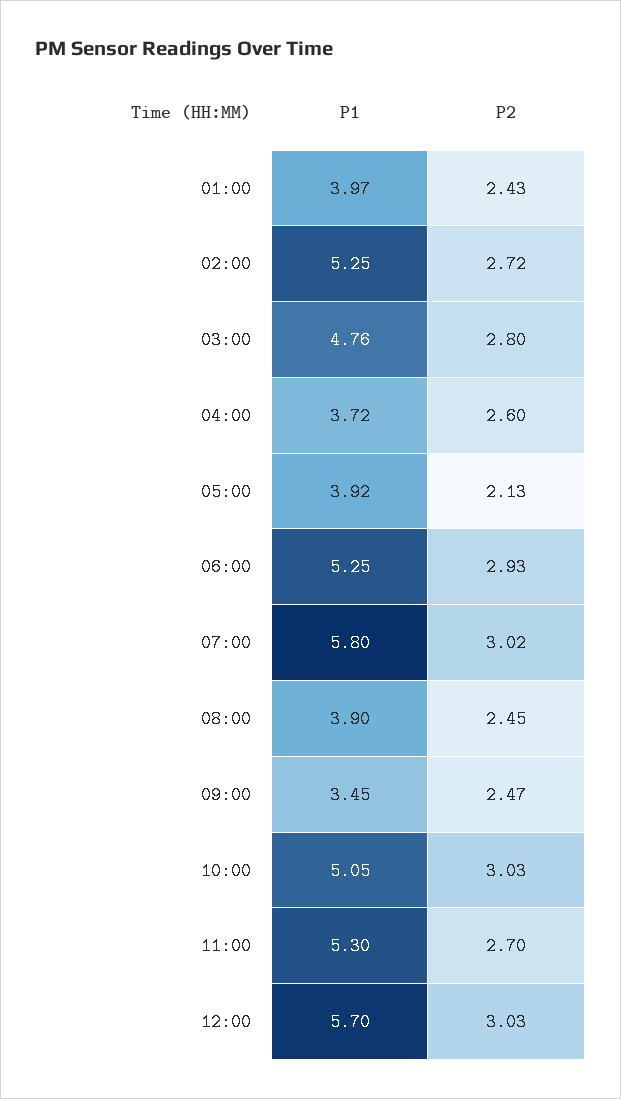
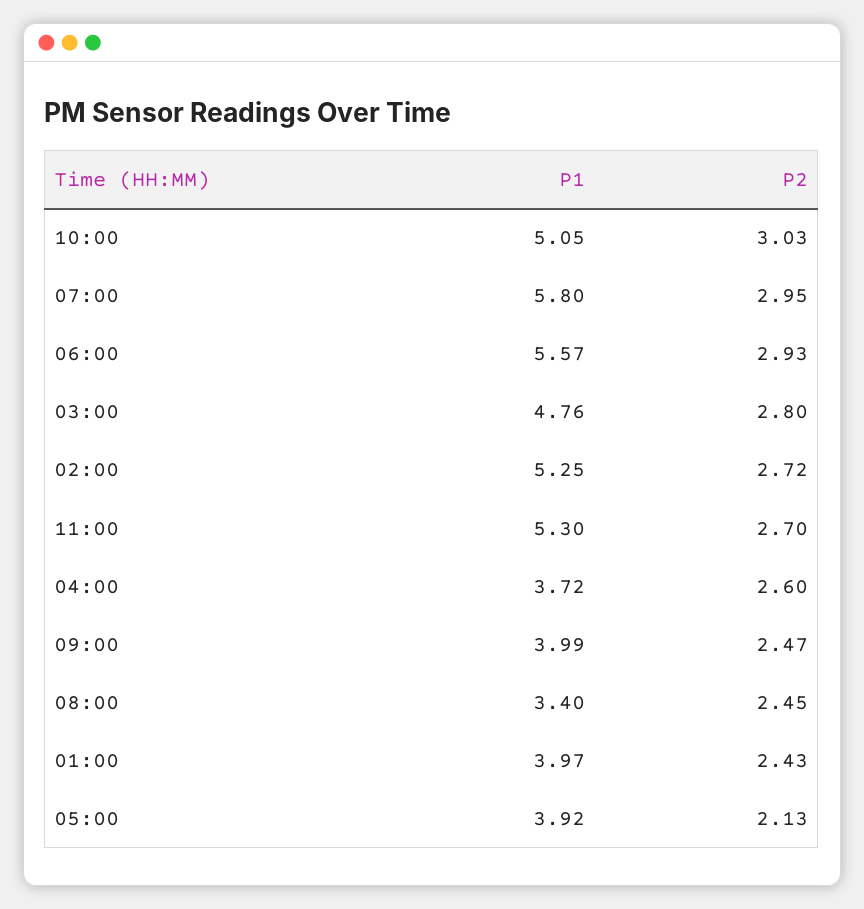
P1, 06:00: 5.25 -> 5.57
P2, 07:00: 3.02 -> 2.95
P1, 08:00: 3.9 -> 3.4
P1, 09:00: 3.45 -> 3.99
P1, 12:00: 5.7 -> none
P2, 12:00: 3.03 -> none

